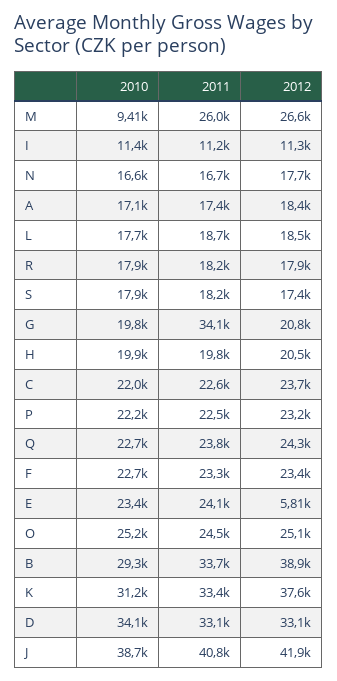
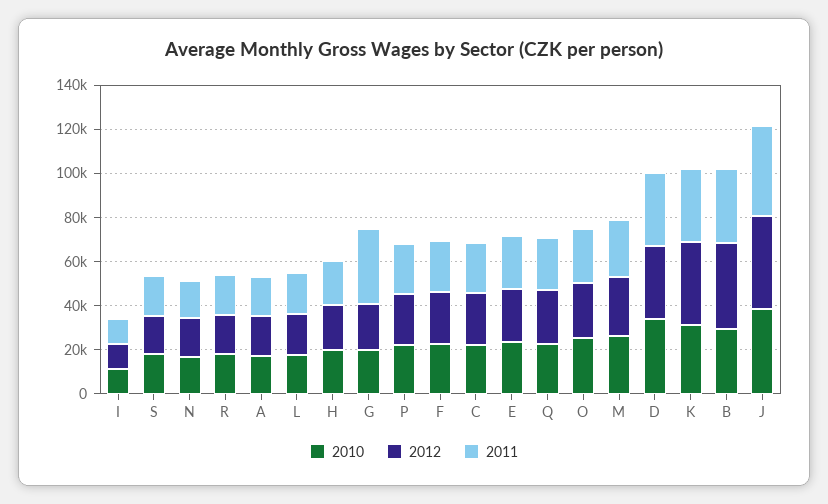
2010, M: 9410 -> 25000
2012, E: 5810 -> 25000

